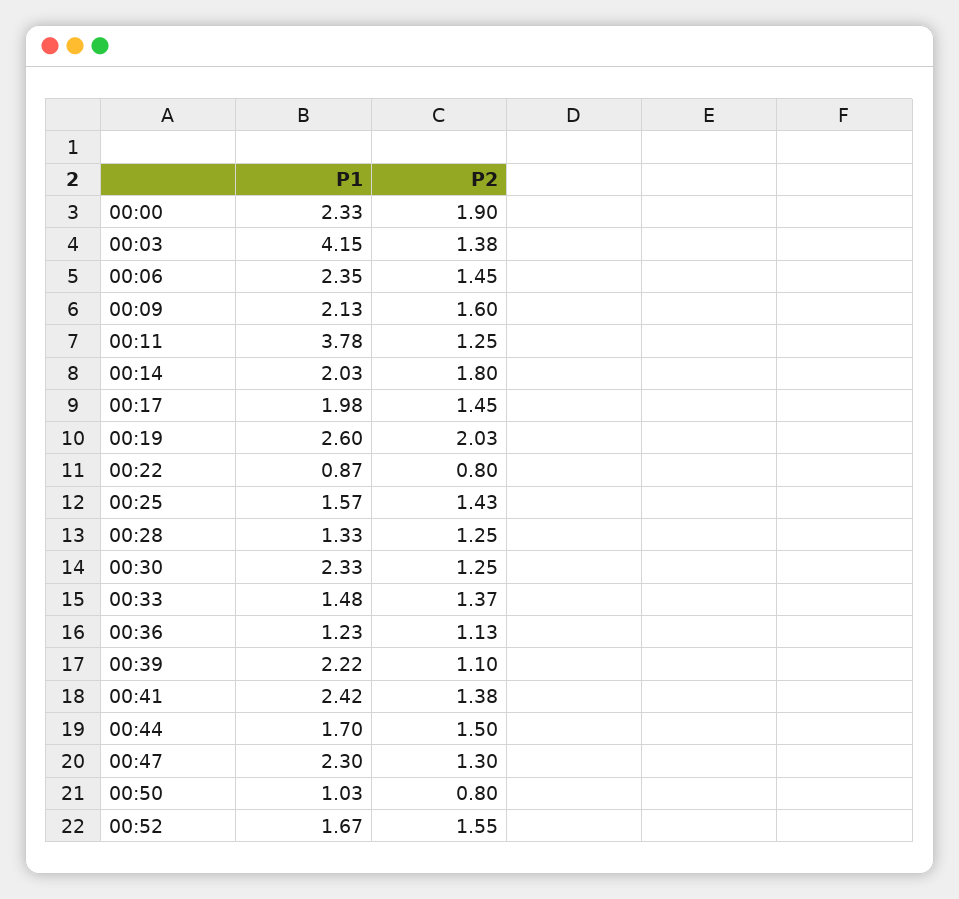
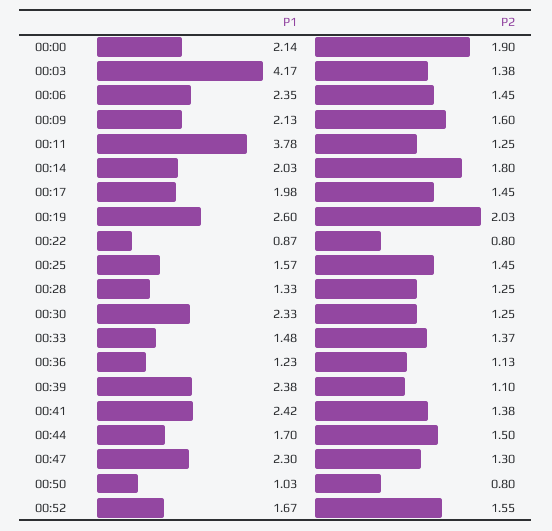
P1, 00:00: 2.33 -> 2.14
P1, 00:03: 4.15 -> 4.17
P2, 00:25: 1.43 -> 1.45
P1, 00:39: 2.22 -> 2.38

